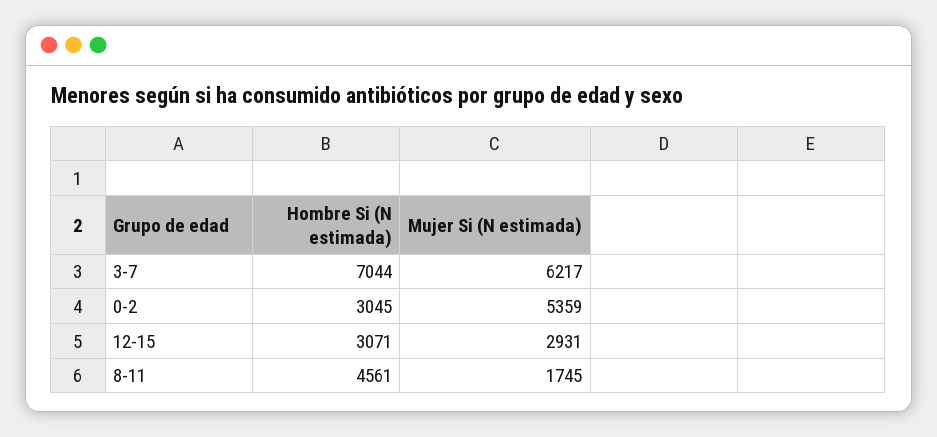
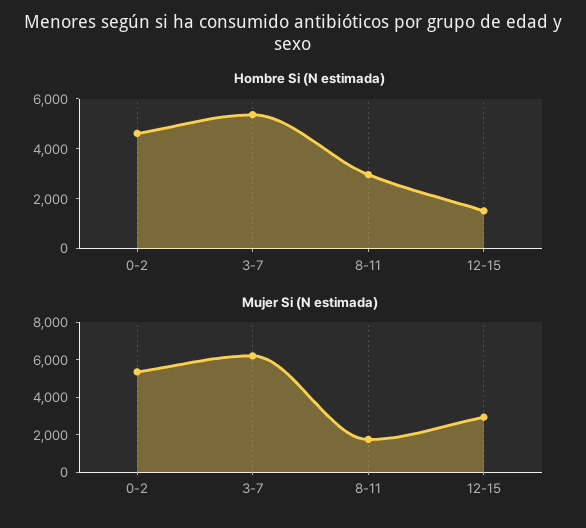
Hombre Si (N estimada), 3-7: 7044 -> 5500
Hombre Si (N estimada), 0-2: 3045 -> 4500
Hombre Si (N estimada), 12-15: 3071 -> 1500
Hombre Si (N estimada), 8-11: 4561 -> 3000

